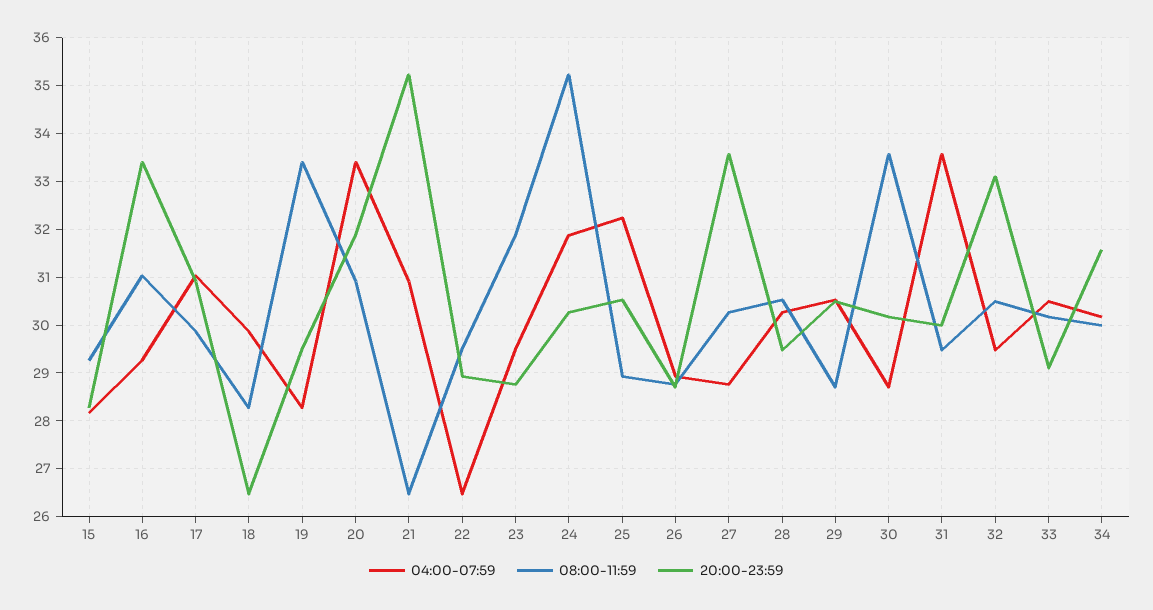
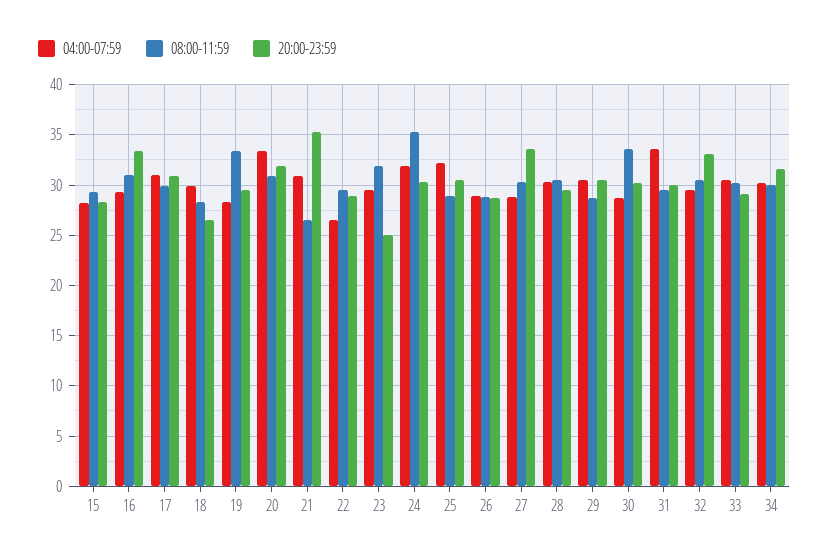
20:00-23:59, 23: 28.8 -> 25

